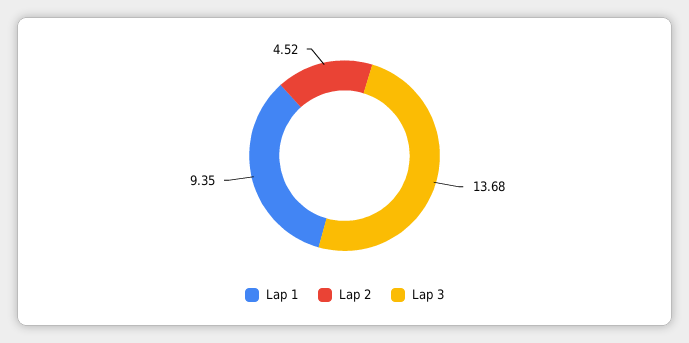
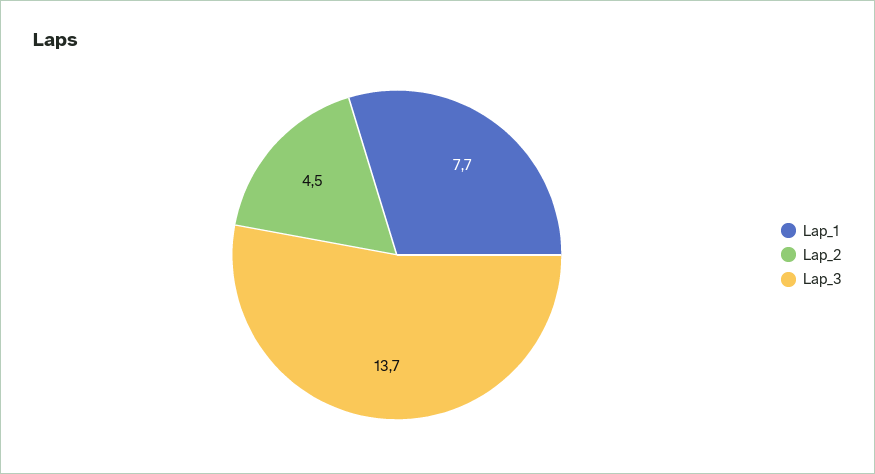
Lap 1: 9.35 -> 7.7

